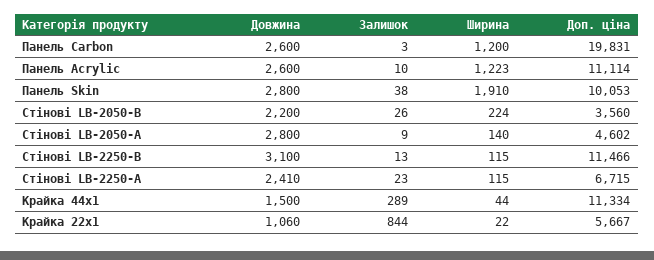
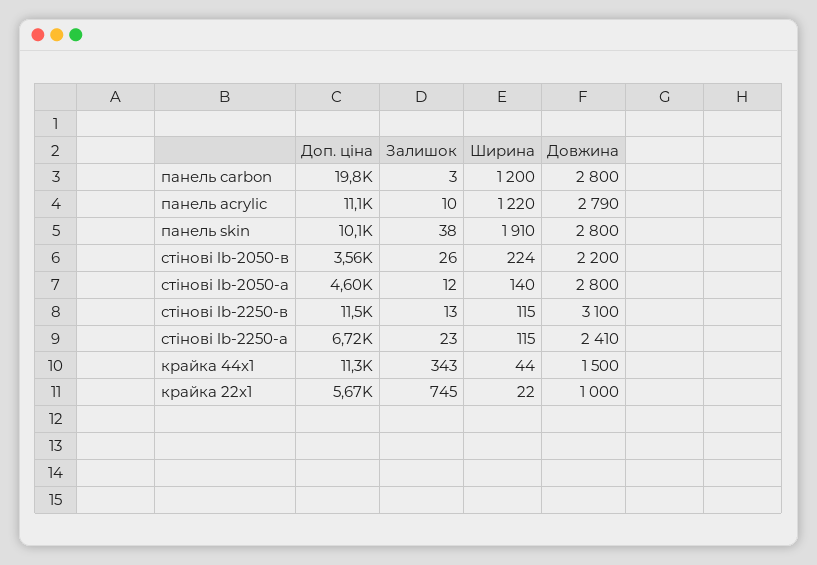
Довжина, Панель Carbon: 2600 -> 2800
Довжина, Панель Acrylic: 2600 -> 2790
Ширина, Панель Acrylic: 1223 -> 1220
Залишок, Стінові LB-2050-А: 9 -> 12
Залишок, Крайка 44x1: 289 -> 343
Довжина, Крайка 22x1: 1060 -> 1000
Залишок, Крайка 22x1: 844 -> 745

